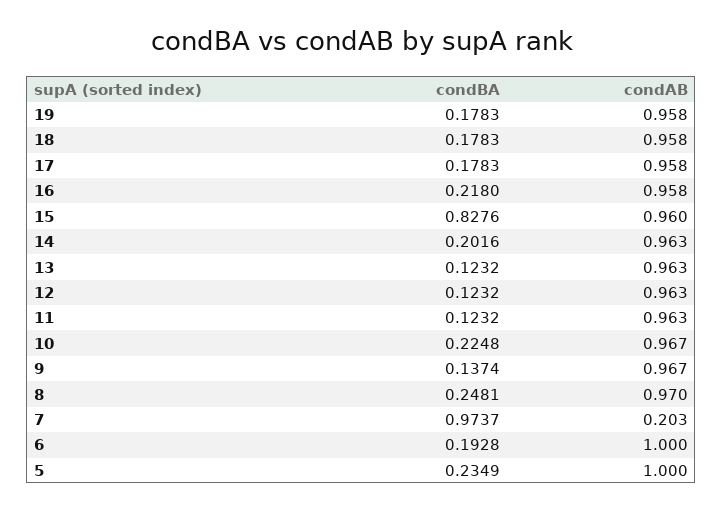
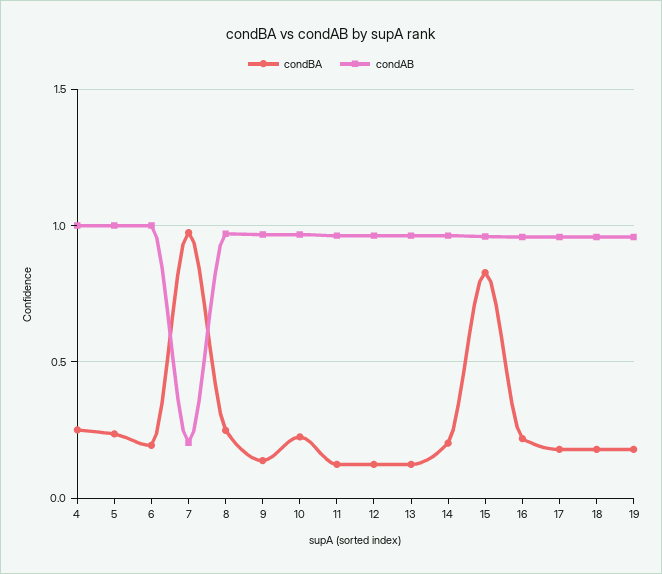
condBA, 4: none -> 0.25
condAB, 4: none -> 1

